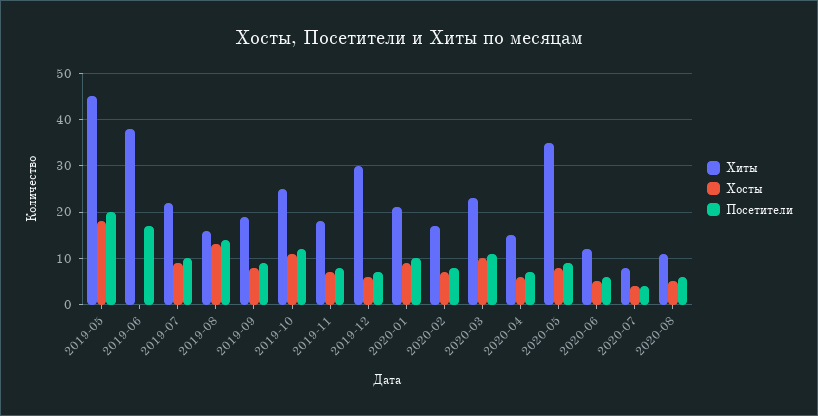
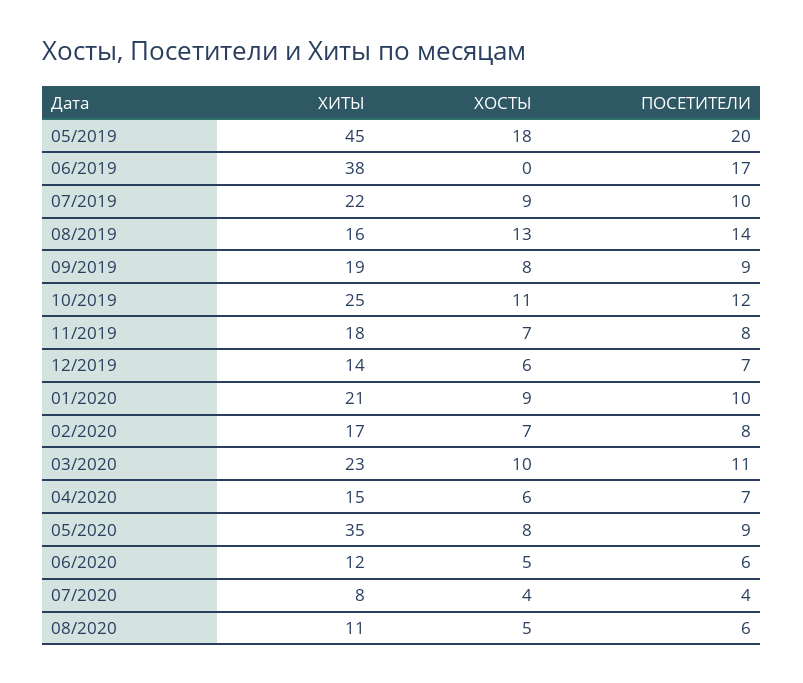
Хиты, 2019-12: 30 -> 14

